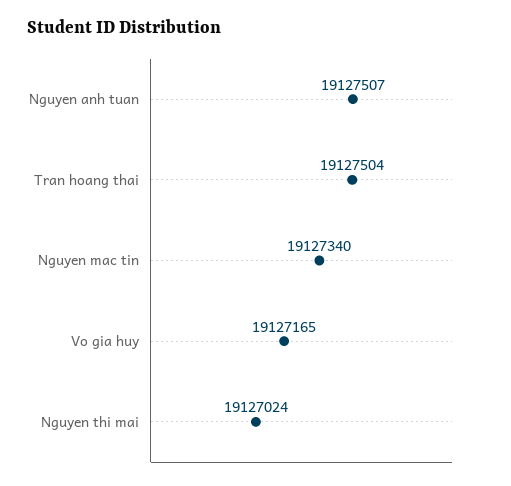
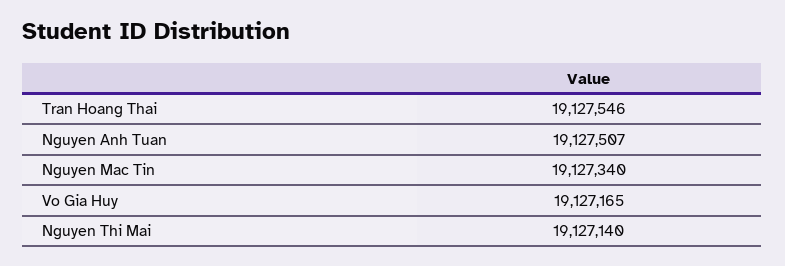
Tran hoang thai: 19127504 -> 19127546
Nguyen thi mai: 19127024 -> 19127140

